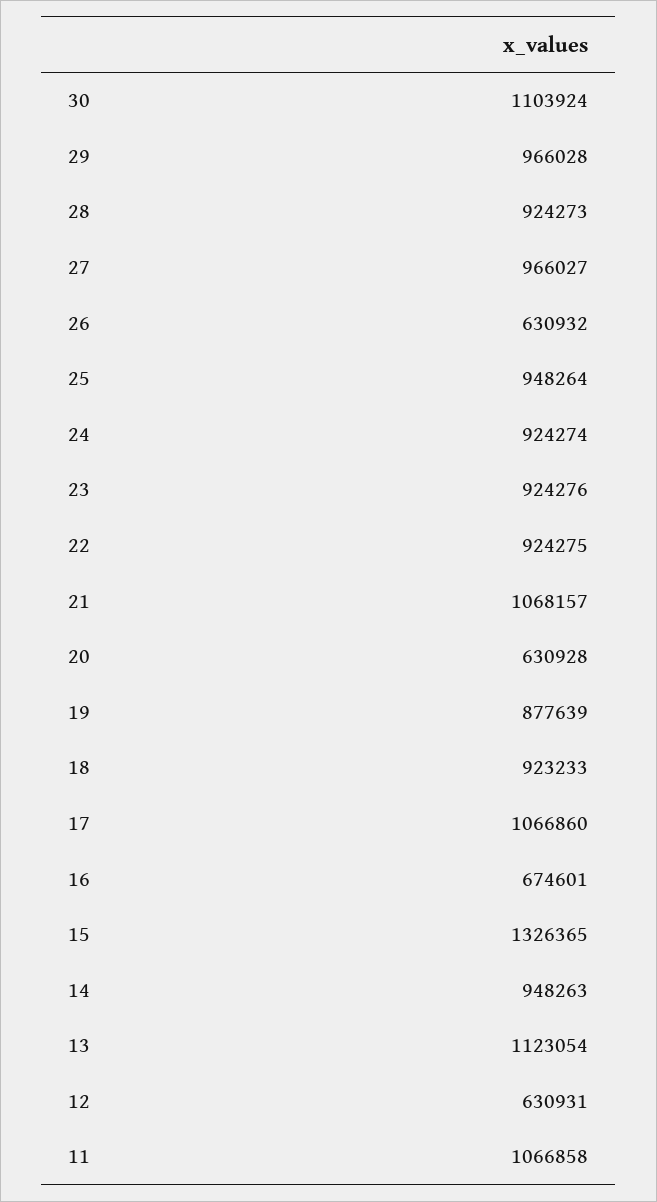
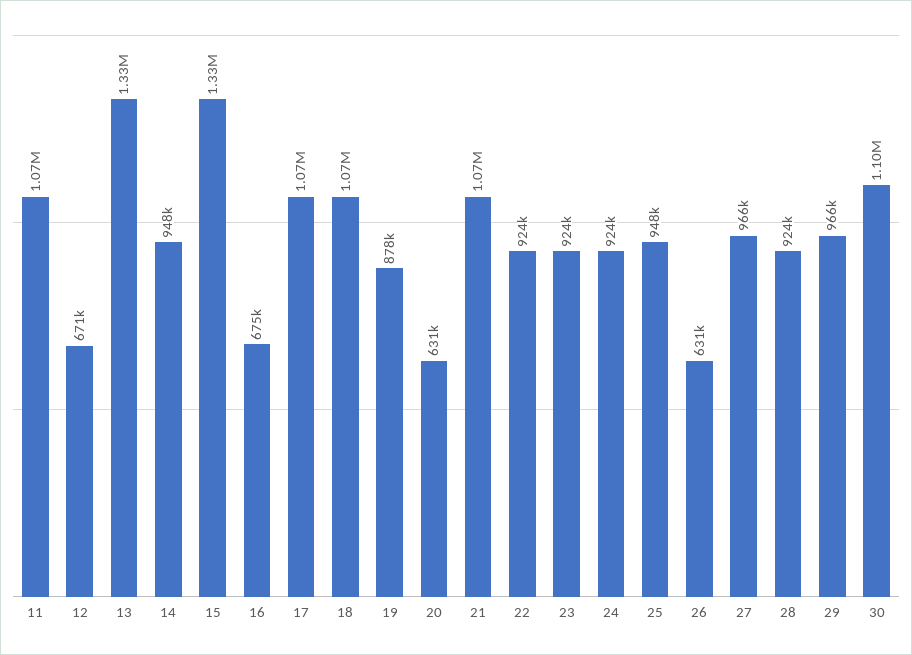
18: 923233 -> 1070000
13: 1123054 -> 1330000
12: 630931 -> 671000

